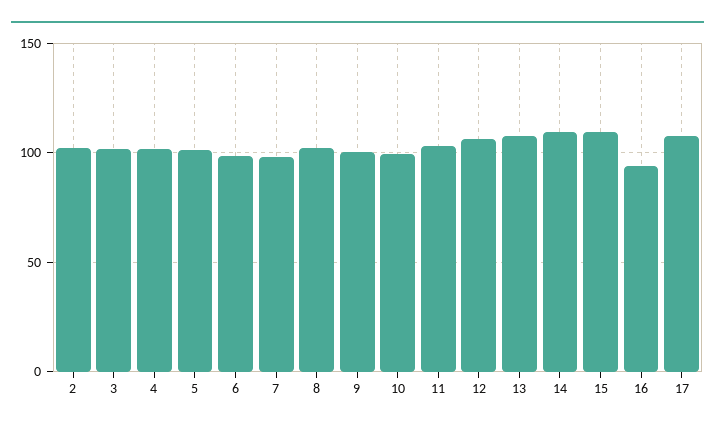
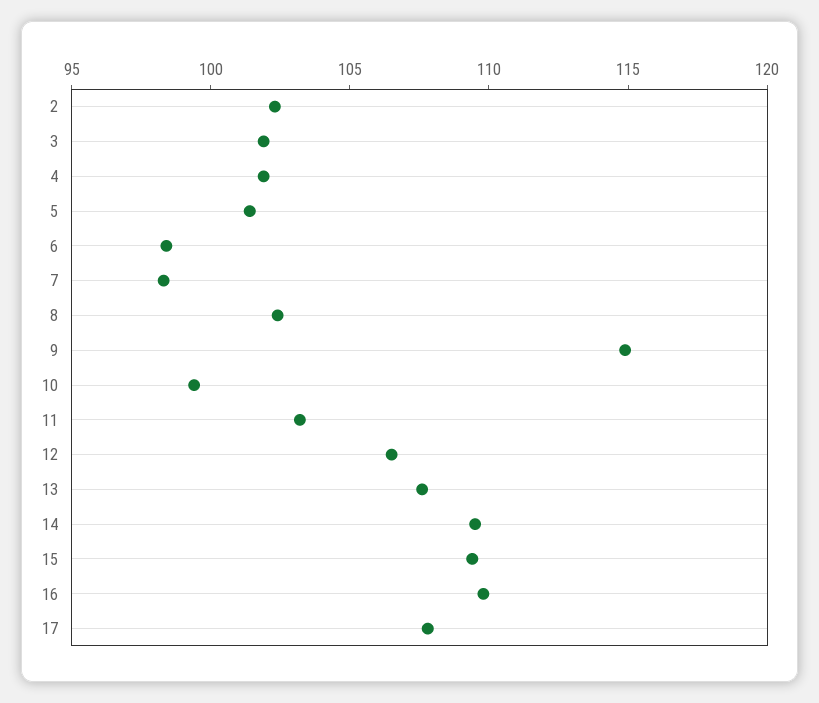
9: 100 -> 115
16: 95 -> 110

